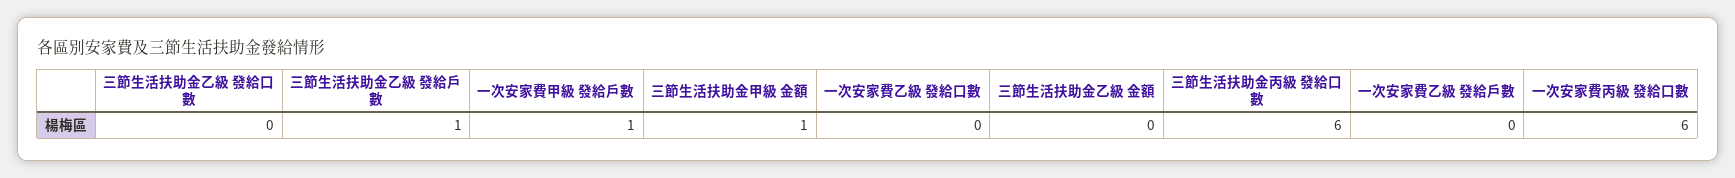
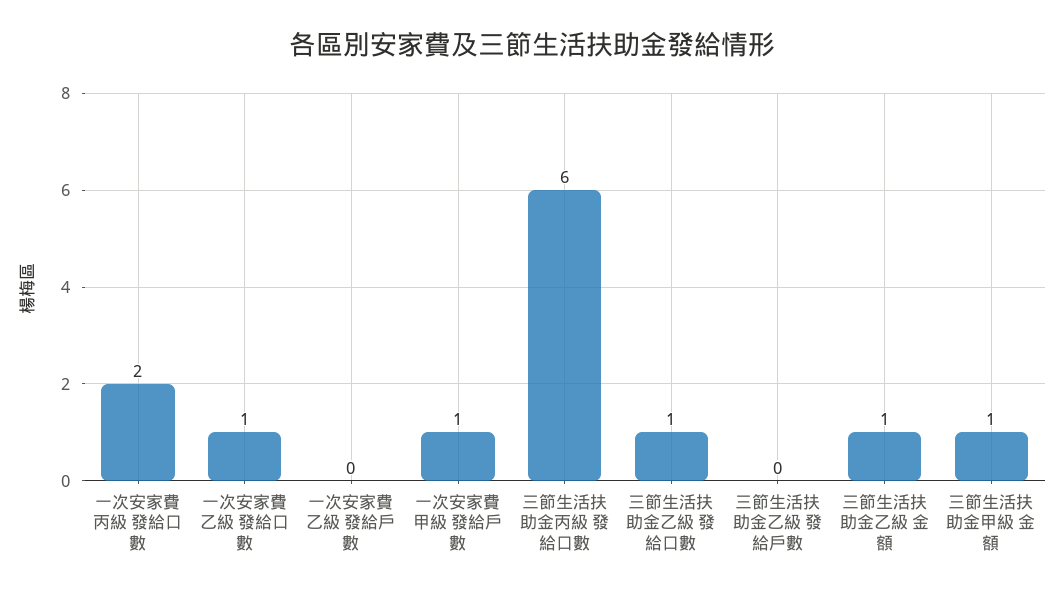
三節生活扶助金乙級 發給口數: 0 -> 1
三節生活扶助金乙級 發給戶數: 1 -> 0
一次安家費乙級 發給口數: 0 -> 1
三節生活扶助金乙級 金額: 0 -> 1
一次安家費丙級 發給口數: 6 -> 2

